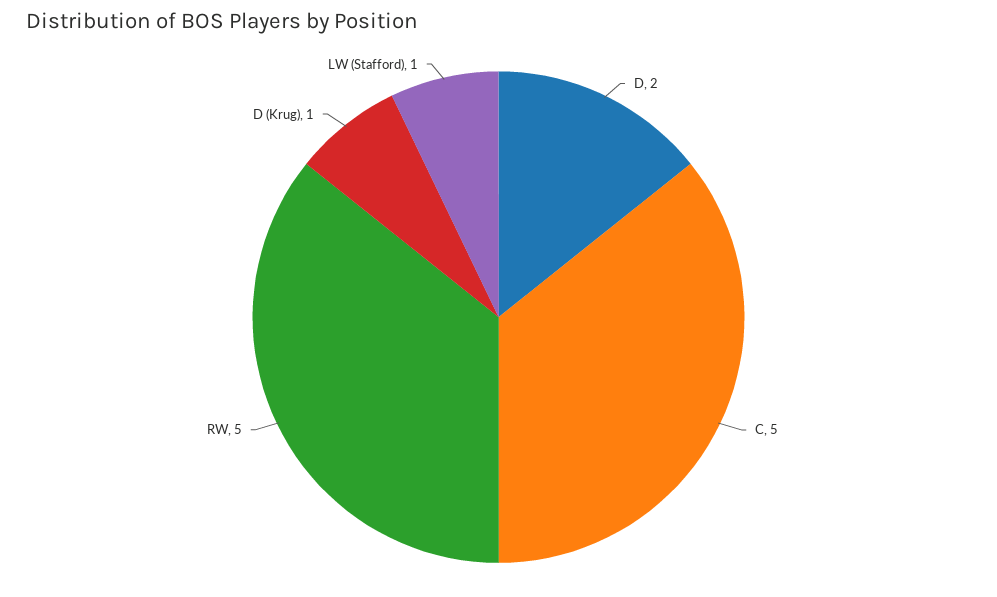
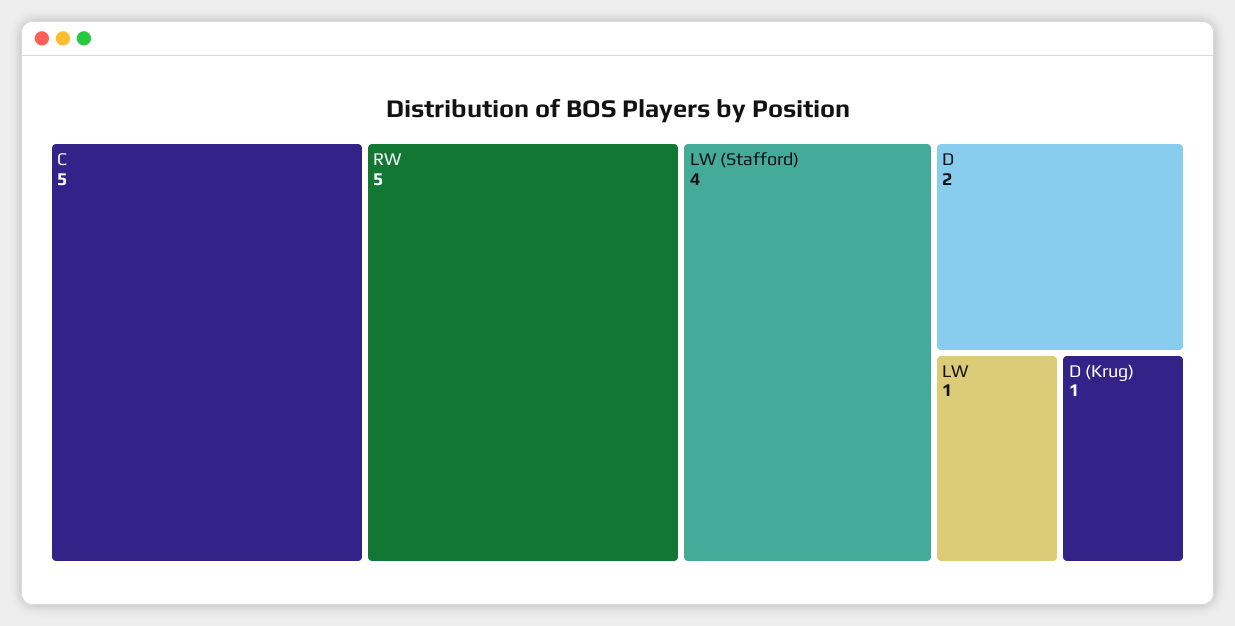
LW (Stafford): 1 -> 4
LW: none -> 1

